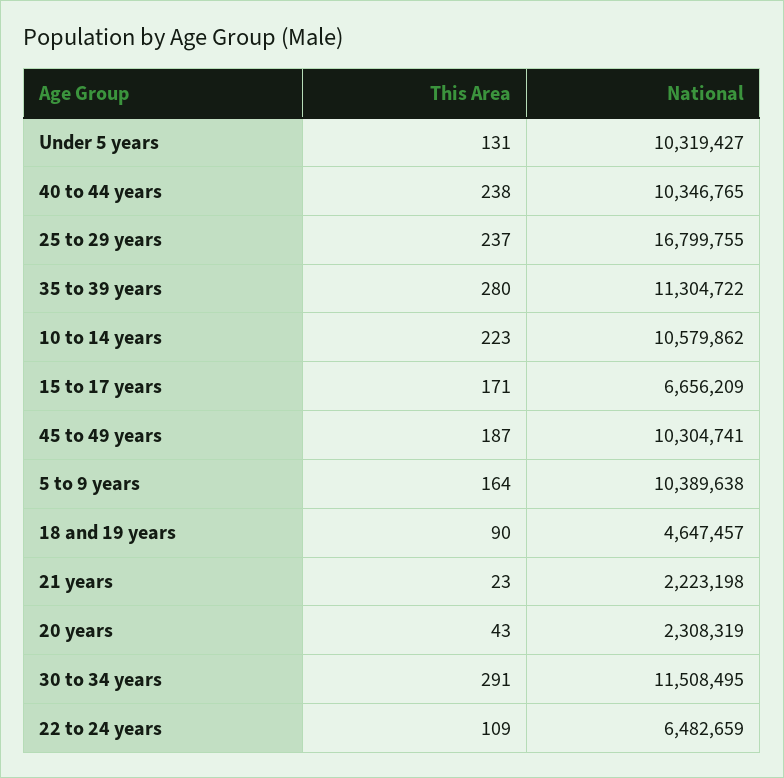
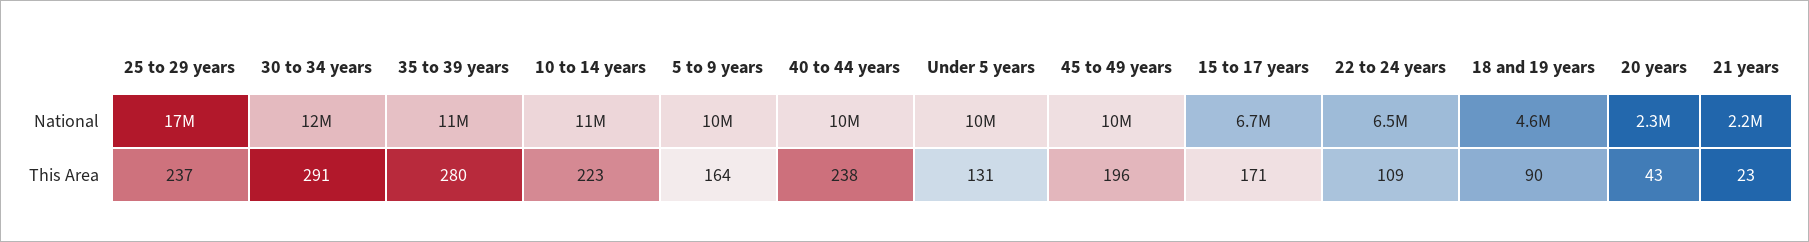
This Area, 45 to 49 years: 187 -> 196

